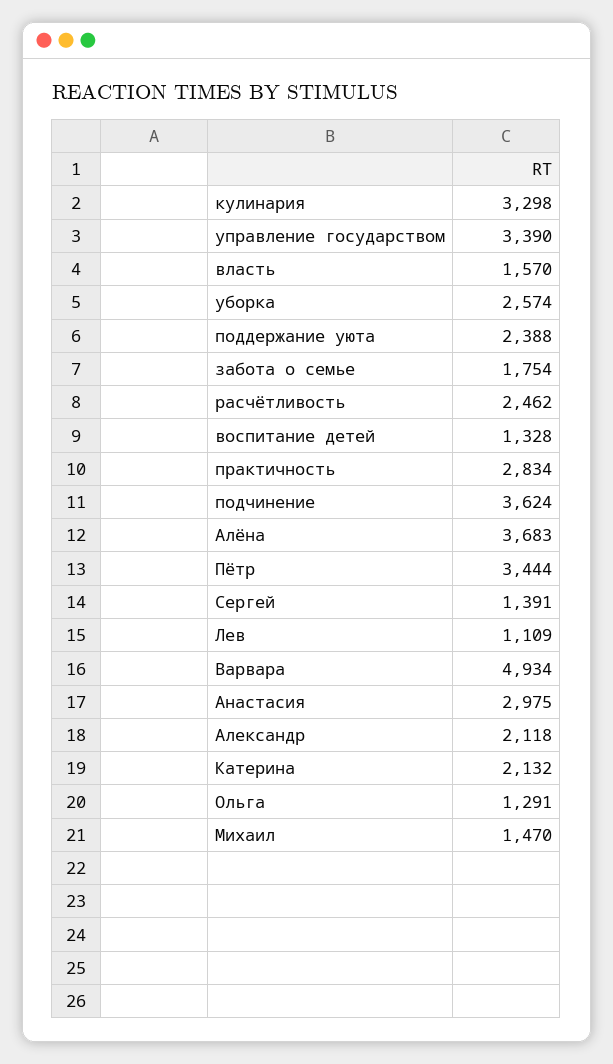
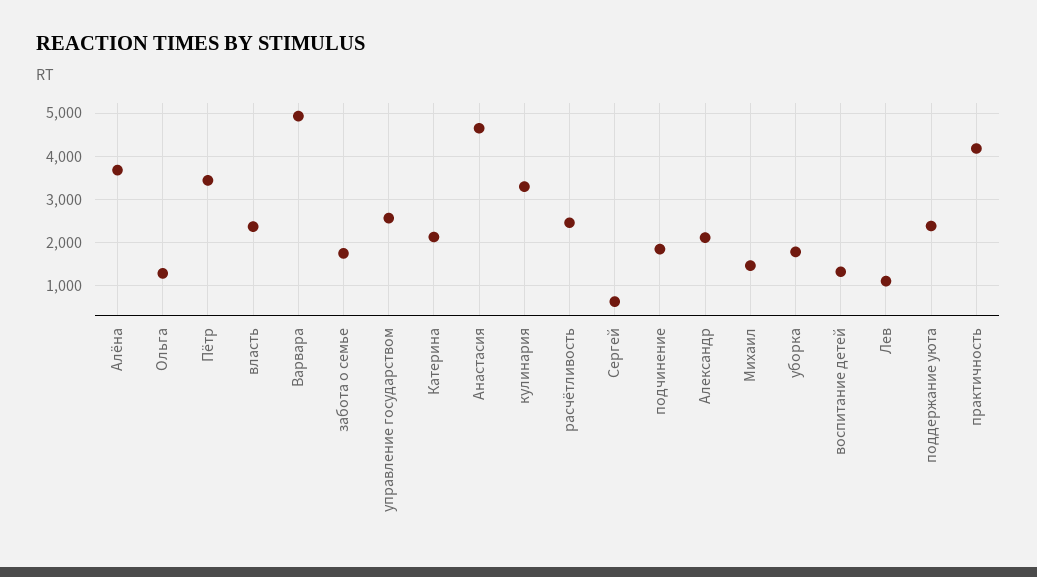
управление государством: 3390 -> 2600
власть: 1570 -> 2400
уборка: 2574 -> 1800
практичность: 2834 -> 4200
подчинение: 3624 -> 1800
Сергей: 1391 -> 600
Анастасия: 2975 -> 4600

